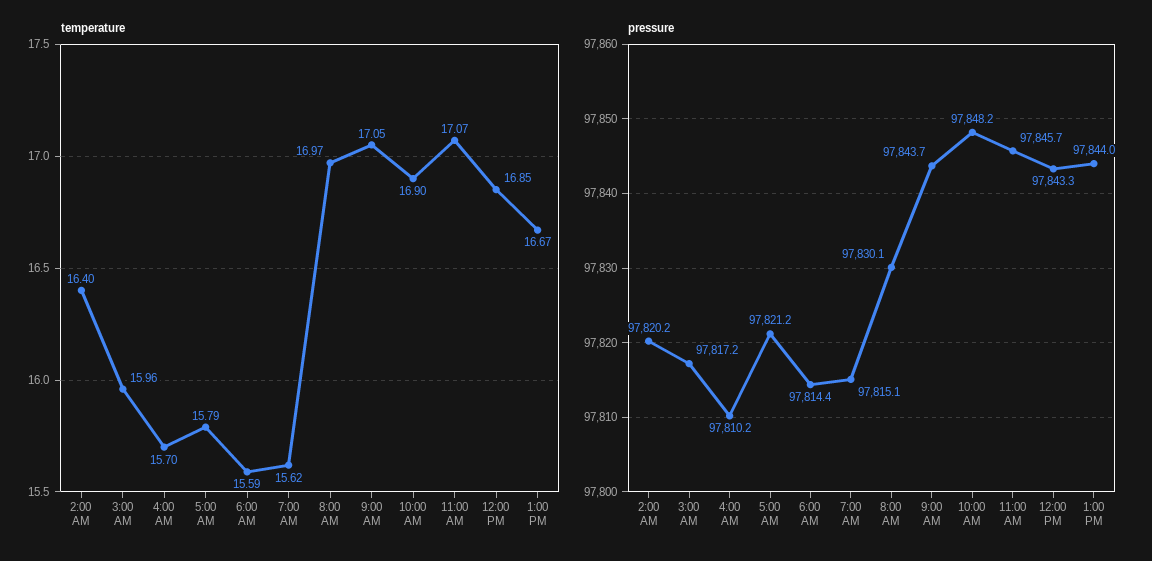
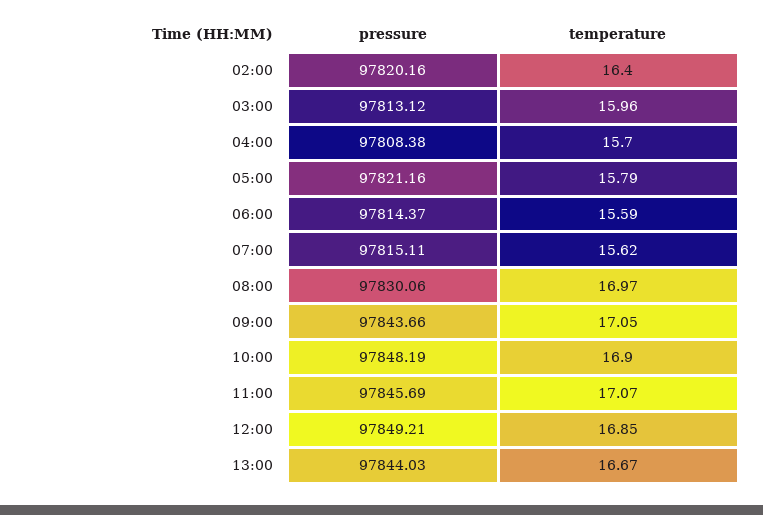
pressure, 3:00 AM: 97817.2 -> 97813.12
pressure, 4:00 AM: 97810.2 -> 97808.38
pressure, 12:00 PM: 97843.3 -> 97849.21

